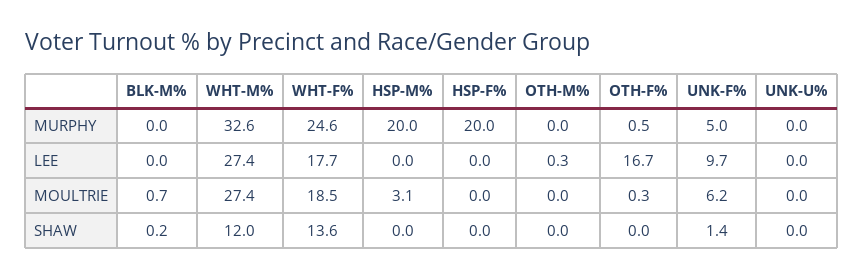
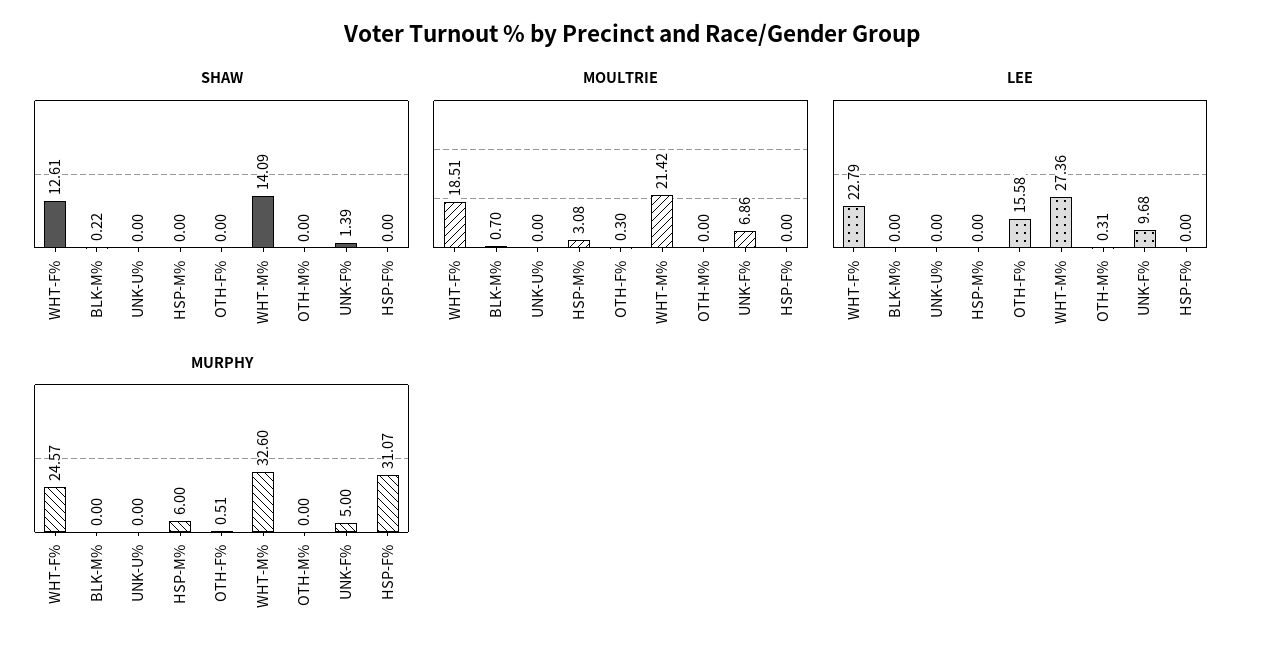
MURPHY, HSP-M%: 20 -> 6
MURPHY, HSP-F%: 20 -> 31.07
LEE, WHT-F%: 17.7 -> 22.79
LEE, OTH-F%: 16.7 -> 15.58
MOULTRIE, WHT-M%: 27.4 -> 21.42
MOULTRIE, UNK-F%: 6.2 -> 6.86
SHAW, WHT-M%: 12 -> 14.09
SHAW, WHT-F%: 13.6 -> 12.61

